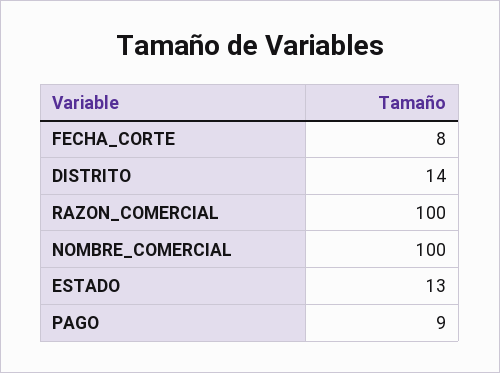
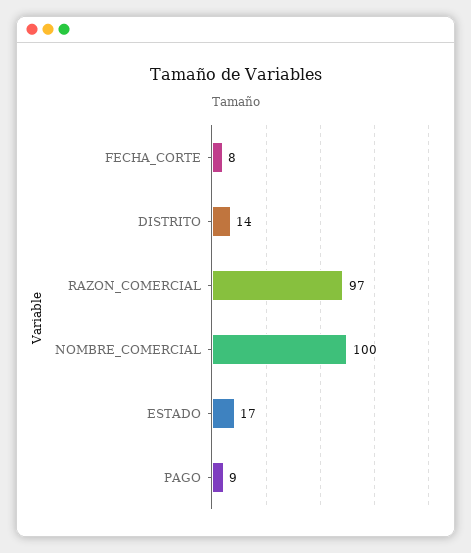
RAZON_COMERCIAL: 100 -> 97
ESTADO: 13 -> 17

